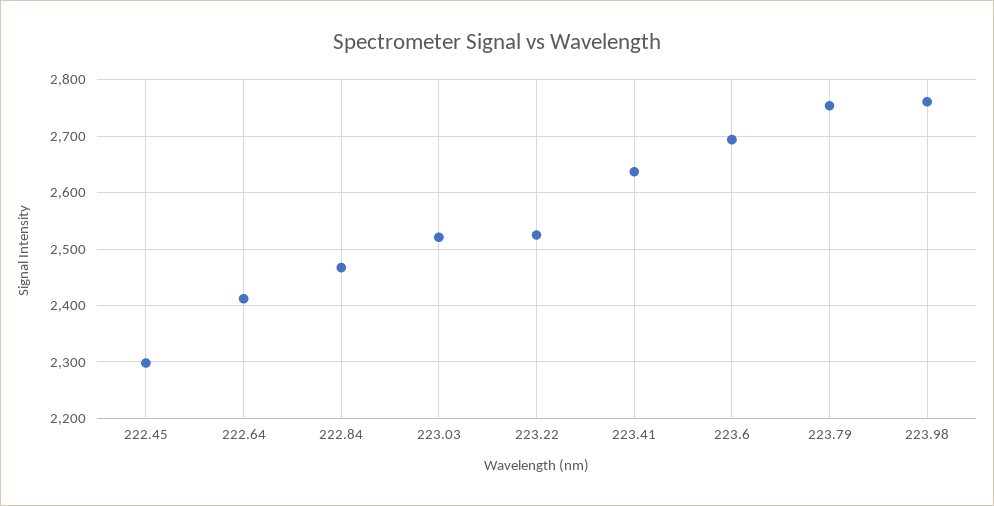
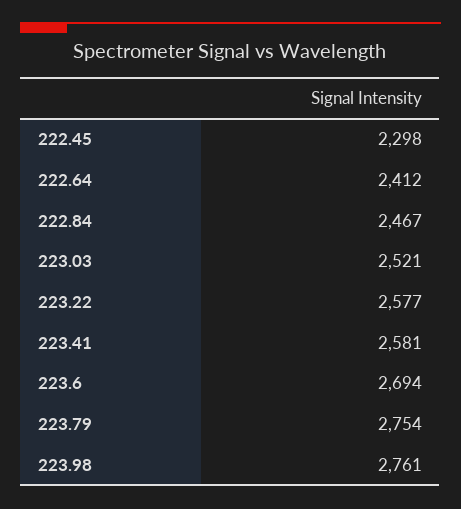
223.22: 2520 -> 2577
223.41: 2640 -> 2581

